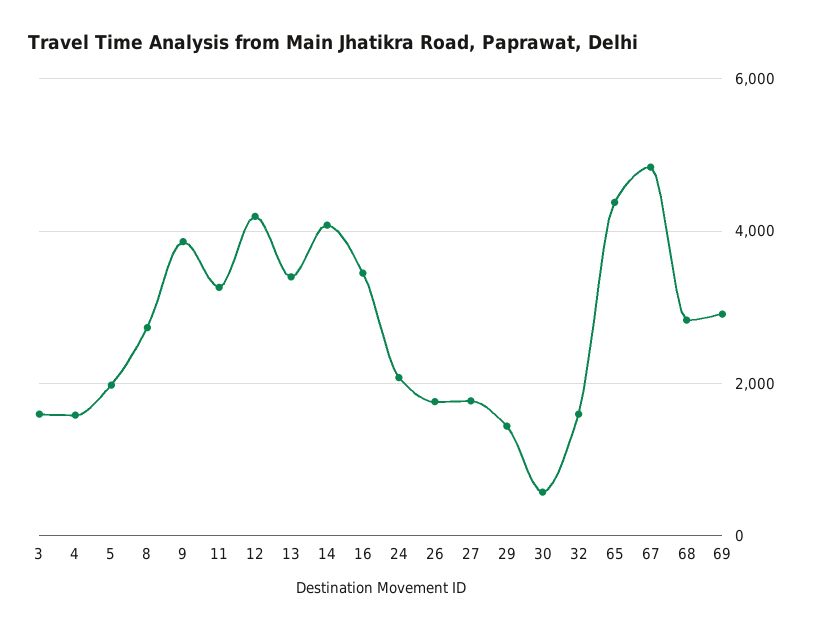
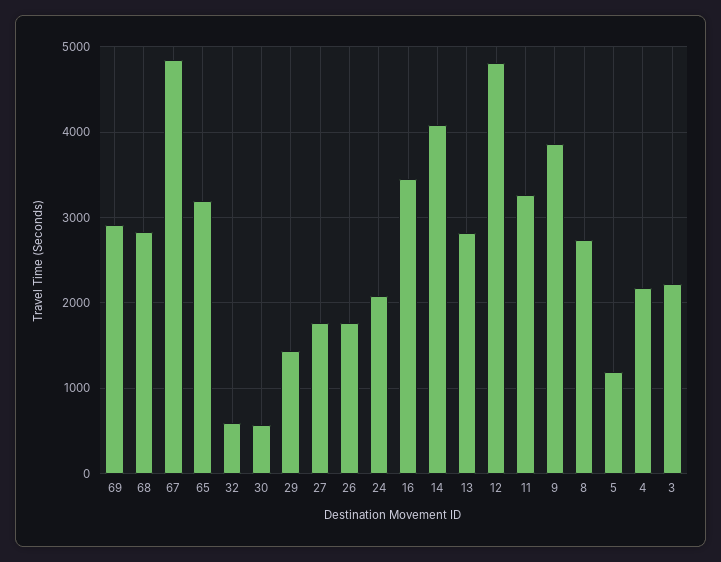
3: 1600 -> 2200
4: 1600 -> 2200
5: 2000 -> 1200
12: 4200 -> 4800
13: 3400 -> 2800
32: 1600 -> 600
65: 4400 -> 3200

